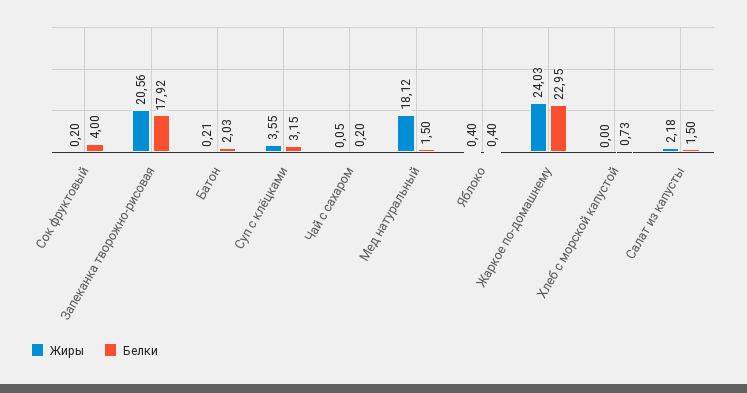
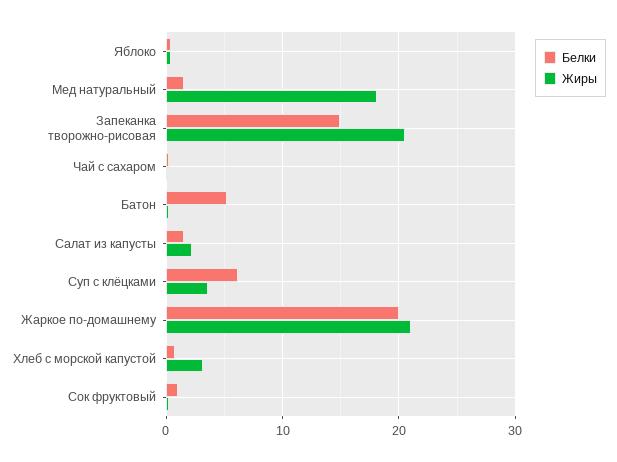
Белки, Сок фруктовый: 4 -> 1
Белки, Запеканка творожно-рисовая: 17.92 -> 15
Белки, Батон: 2.03 -> 5
Белки, Суп с клёцками: 3.15 -> 6
Жиры, Жаркое по-домашнему: 24.03 -> 21
Белки, Жаркое по-домашнему: 22.95 -> 20
Жиры, Хлеб с морской капустой: 0 -> 3

